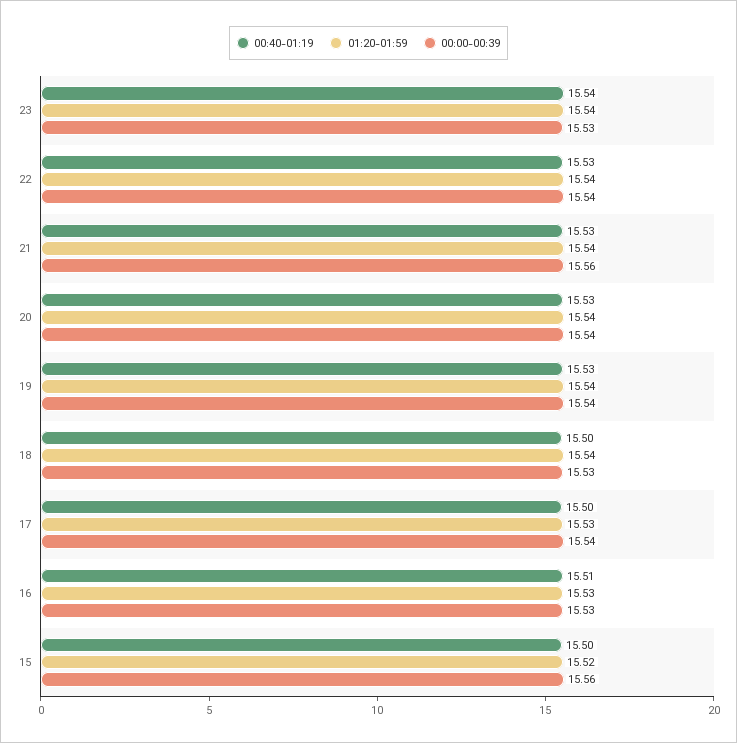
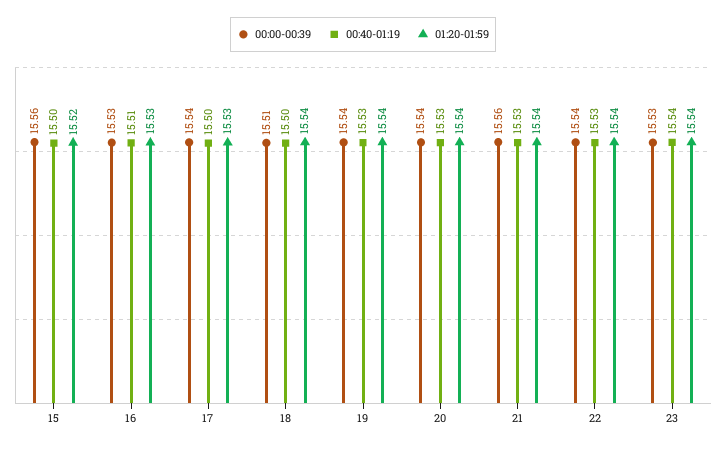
00:00-00:39, 18: 15.53 -> 15.51

